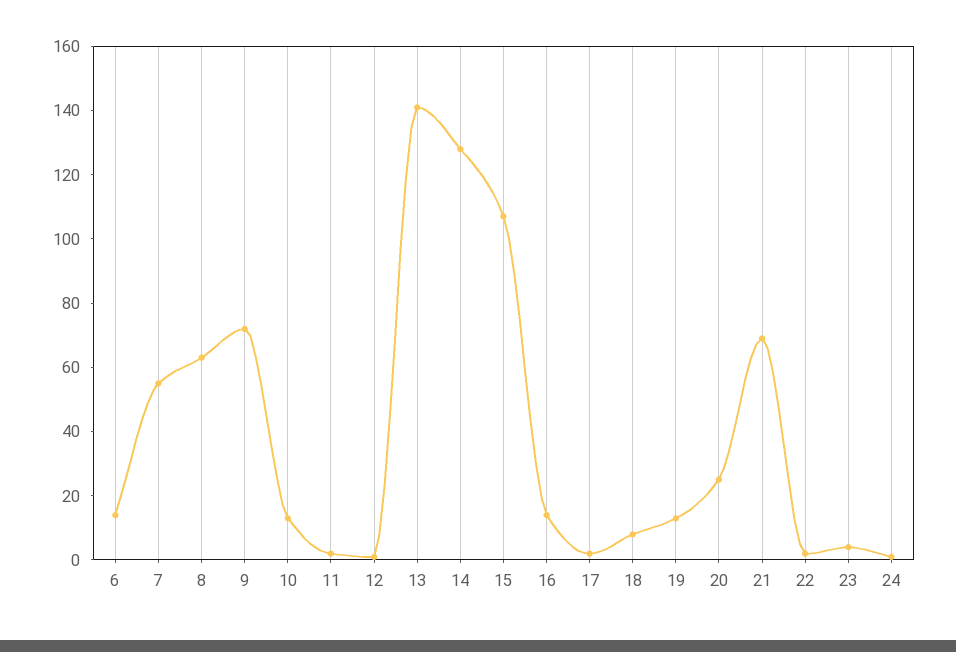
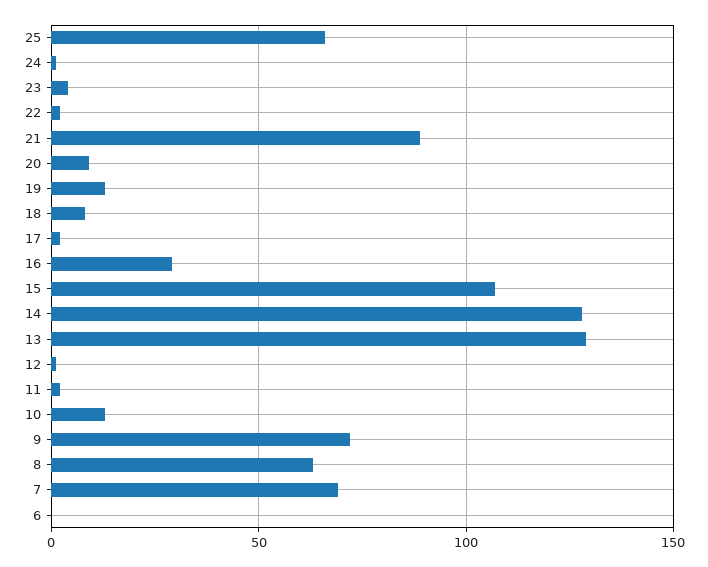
6: 15 -> 0
7: 55 -> 70
13: 140 -> 130
16: 15 -> 30
20: 25 -> 10
21: 70 -> 90
25: none -> 65

